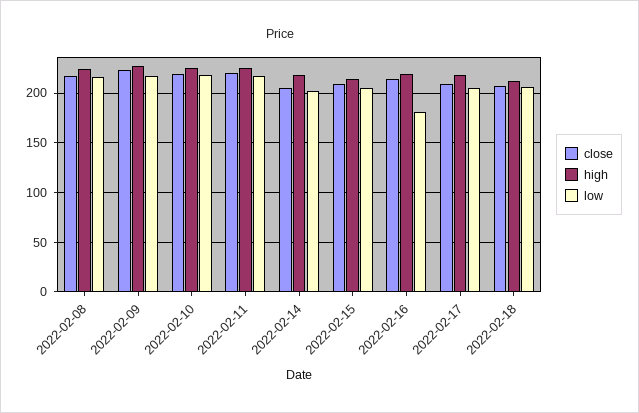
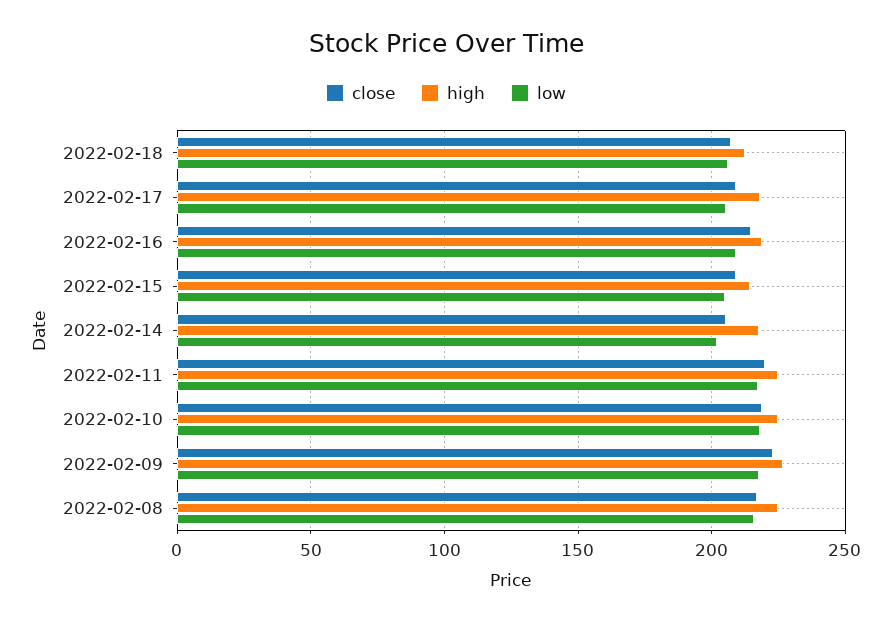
low, 2022-02-16: 180 -> 210

